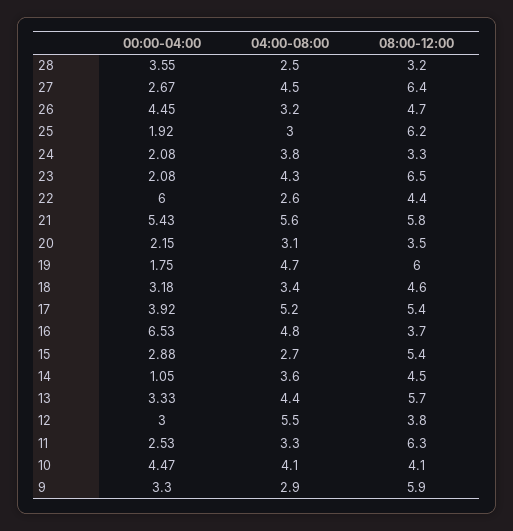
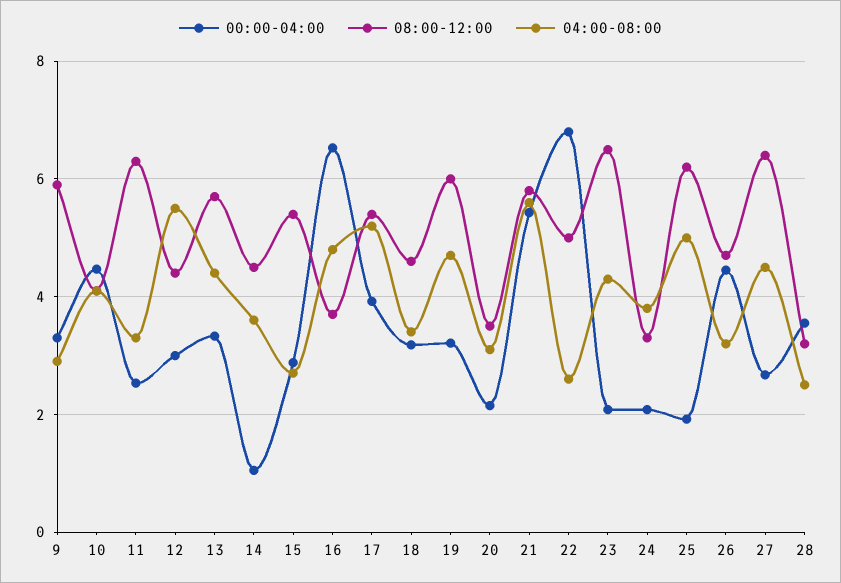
04:00-08:00, 25: 3 -> 5
00:00-04:00, 22: 6 -> 6.8
08:00-12:00, 22: 4.4 -> 5
00:00-04:00, 19: 1.75 -> 3.2
08:00-12:00, 12: 3.8 -> 4.4

